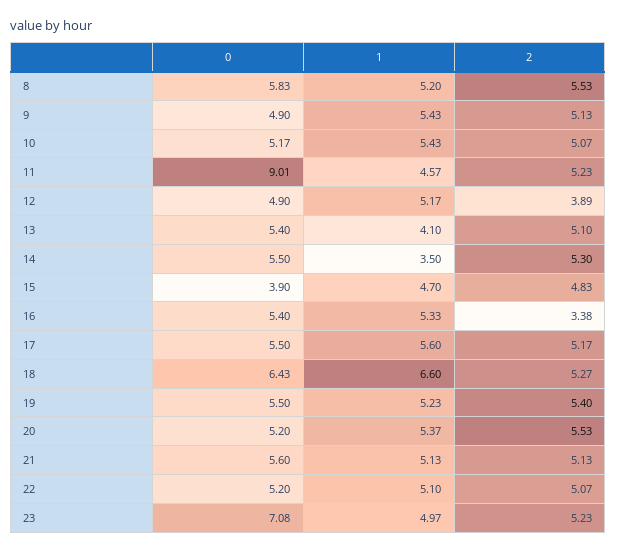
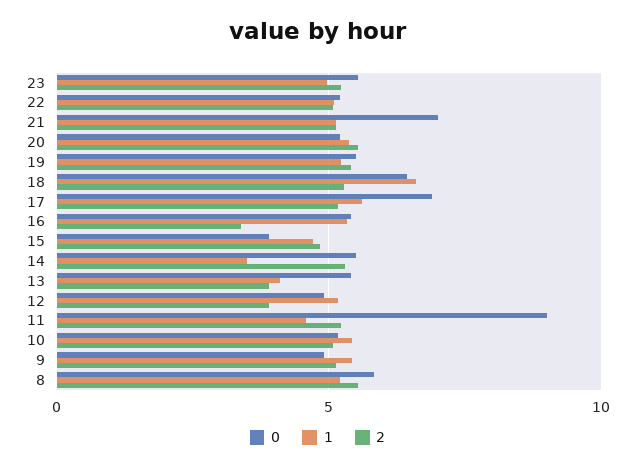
2, 13: 5.1 -> 4
0, 17: 5.5 -> 7
0, 21: 5.6 -> 7
0, 23: 7.08 -> 5.5

